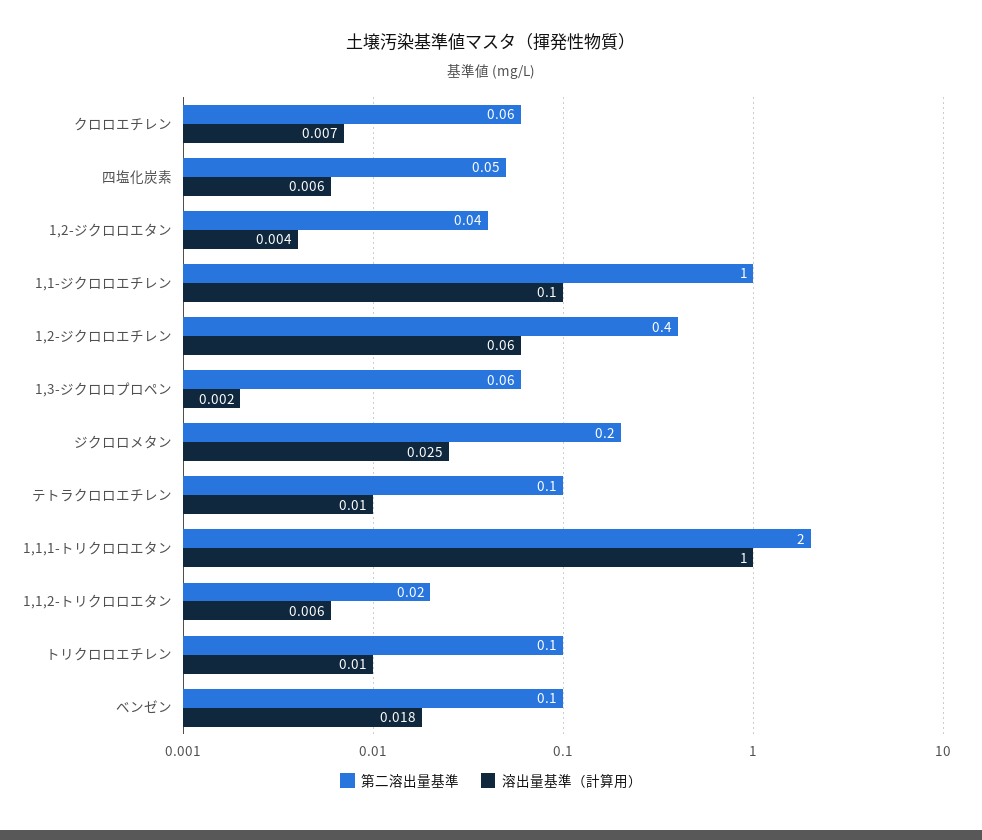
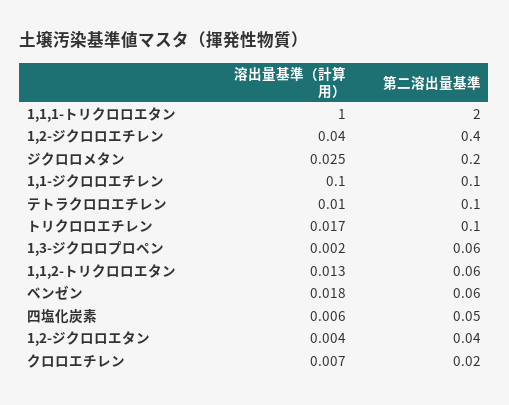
第二溶出量基準, クロロエチレン: 0.06 -> 0.02
第二溶出量基準, 1,1-ジクロロエチレン: 1 -> 0.1
溶出量基準（計算用）, 1,2-ジクロロエチレン: 0.06 -> 0.04
第二溶出量基準, 1,1,2-トリクロロエタン: 0.02 -> 0.06
溶出量基準（計算用）, 1,1,2-トリクロロエタン: 0.006 -> 0.013
溶出量基準（計算用）, トリクロロエチレン: 0.01 -> 0.017
第二溶出量基準, ベンゼン: 0.1 -> 0.06

